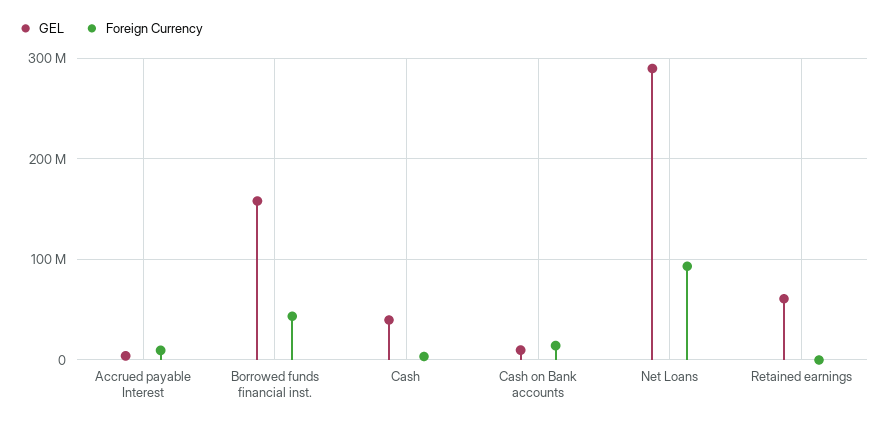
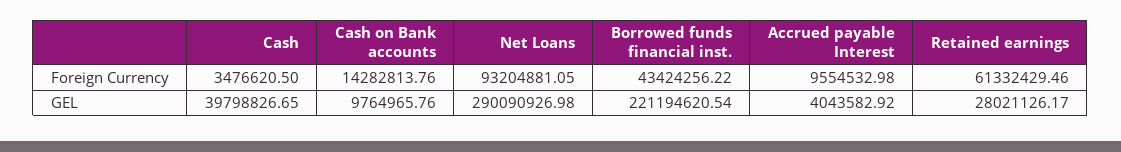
GEL, Borrowed funds financial inst.: 160000000 -> 221194620.54
GEL, Retained earnings: 60000000 -> 28021126.17
Foreign Currency, Retained earnings: 0 -> 61332429.46

